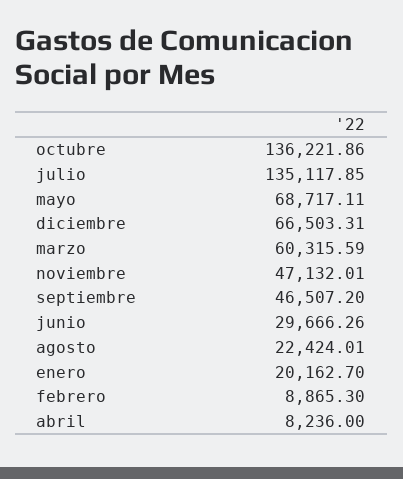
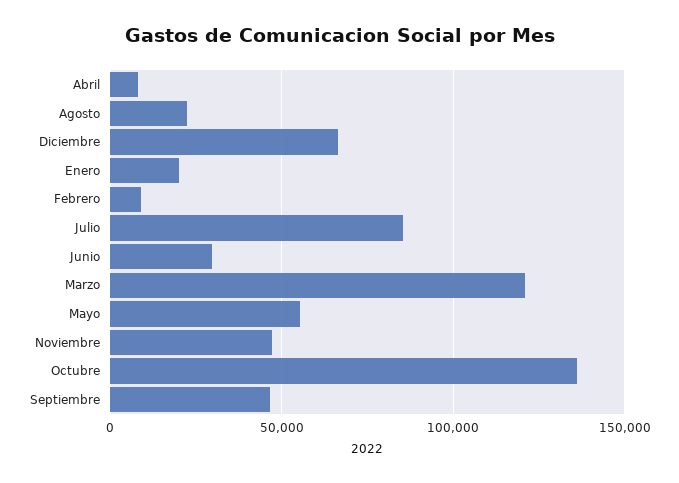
julio: 135117.85 -> 85000
mayo: 68717.11 -> 55000
marzo: 60315.59 -> 120000

